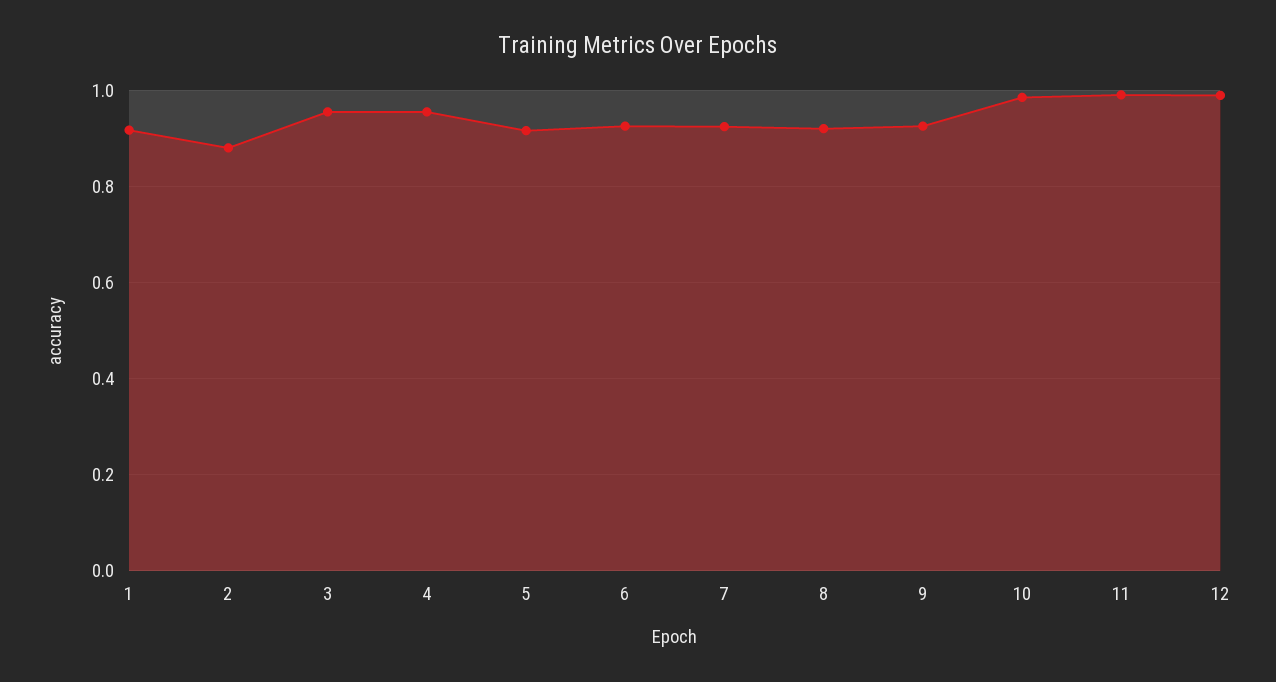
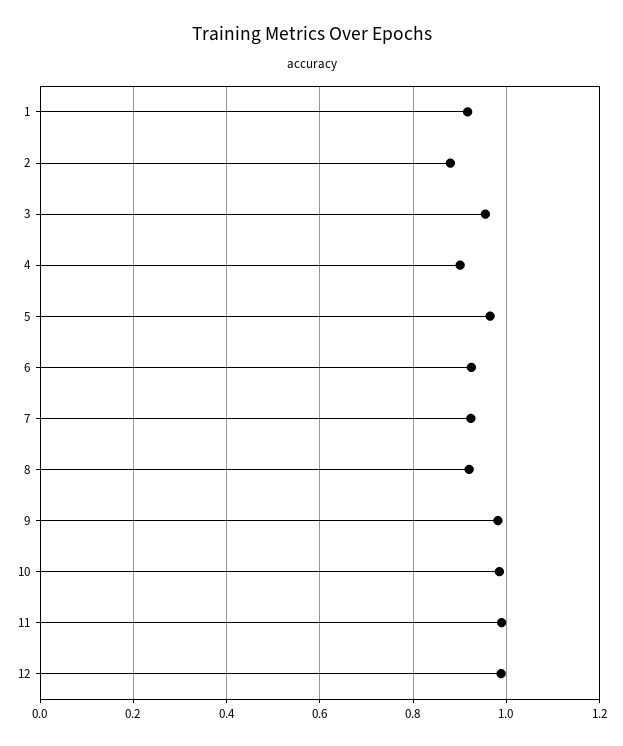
4: 0.96 -> 0.9
5: 0.92 -> 0.96
9: 0.92 -> 0.98

